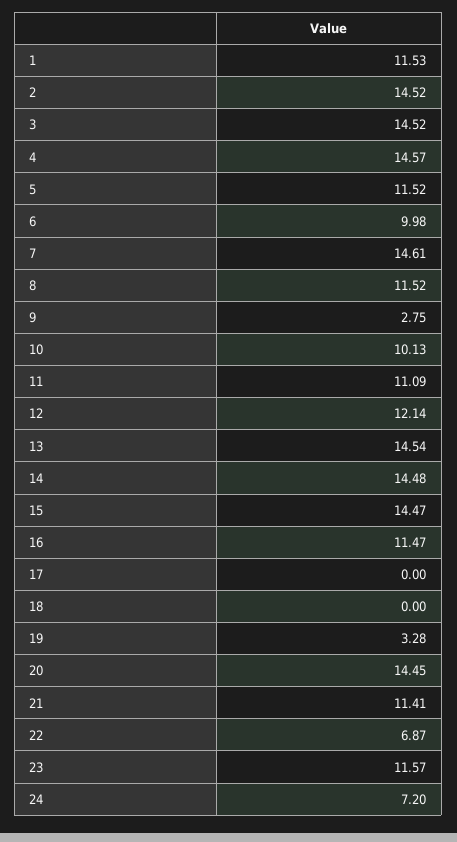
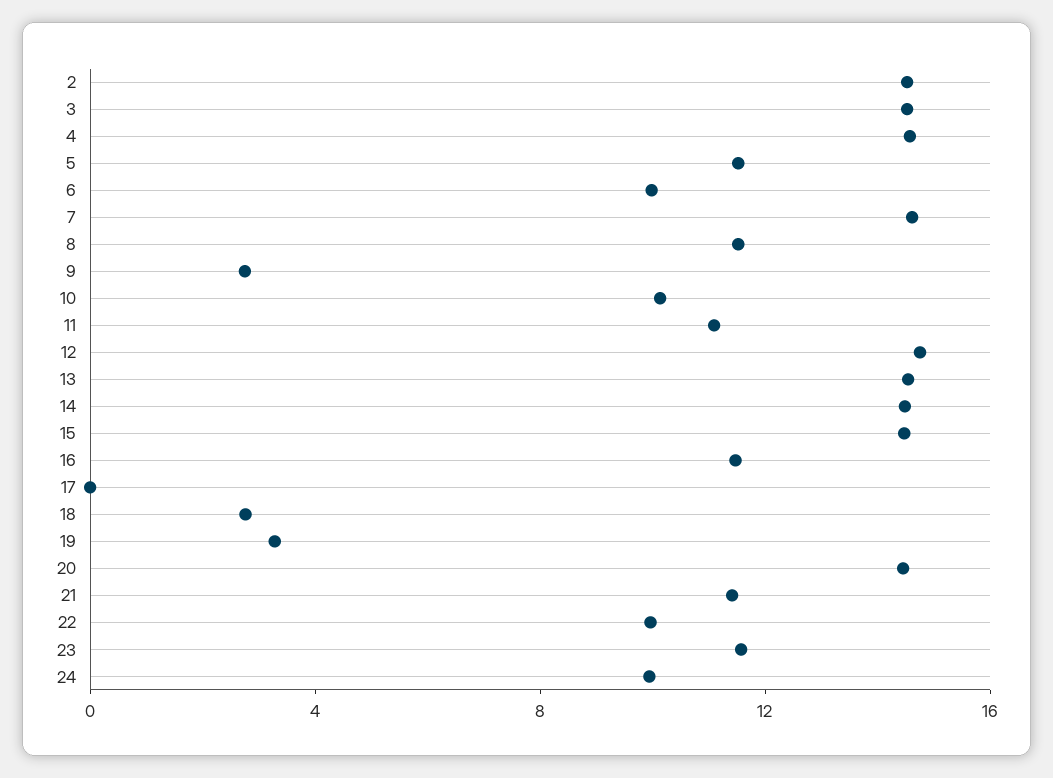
1: 11.53 -> none
12: 12.14 -> 15
18: 0 -> 3
22: 6.87 -> 10
24: 7.2 -> 10

